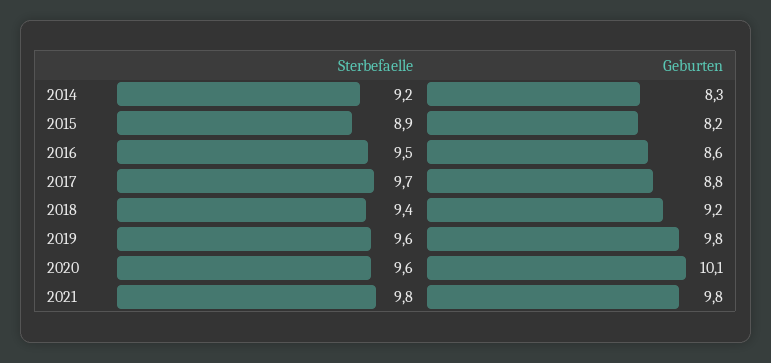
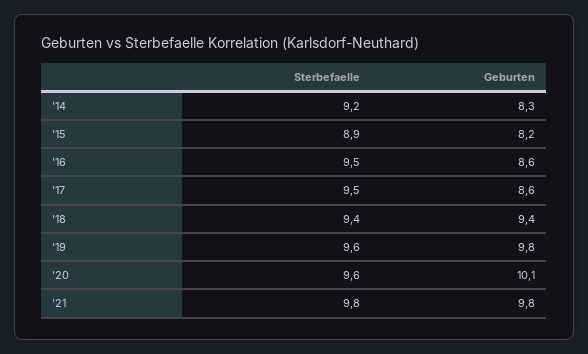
Sterbefaelle, 2017: 9.7 -> 9.5
Geburten, 2017: 8.8 -> 8.6
Geburten, 2018: 9.2 -> 9.4

